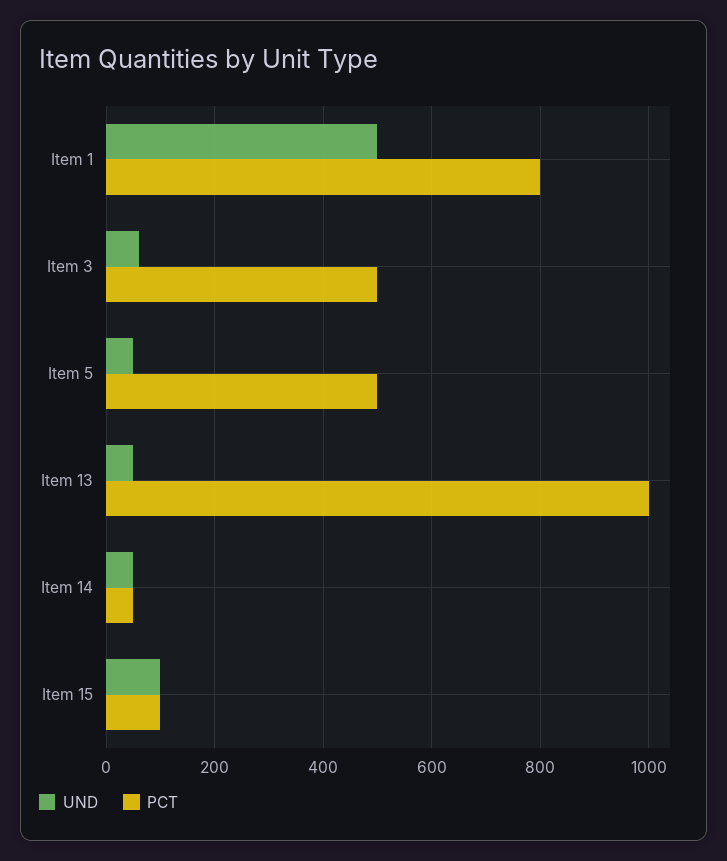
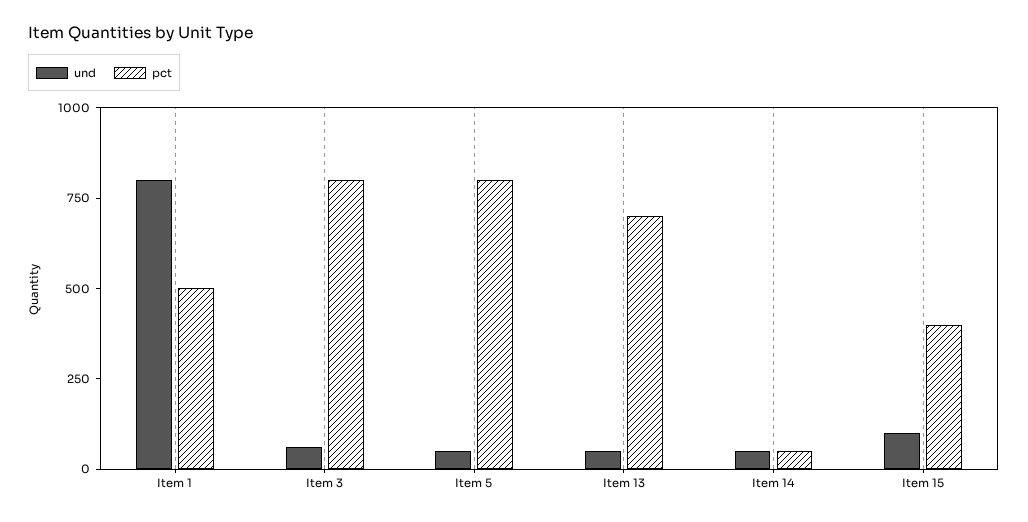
UND, Item 1: 500 -> 800
PCT, Item 1: 800 -> 500
PCT, Item 3: 500 -> 800
PCT, Item 5: 500 -> 800
PCT, Item 13: 1000 -> 700
PCT, Item 15: 100 -> 400

